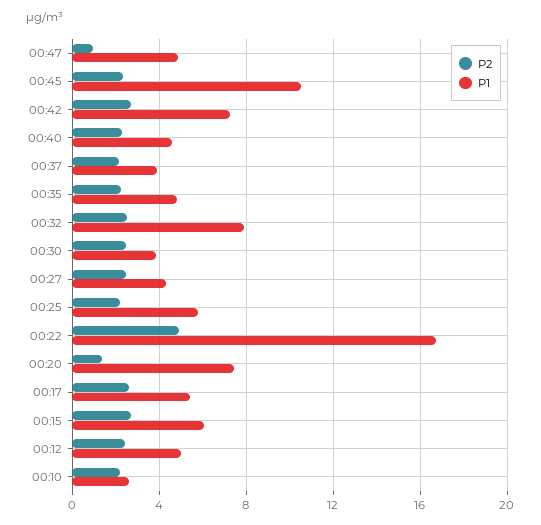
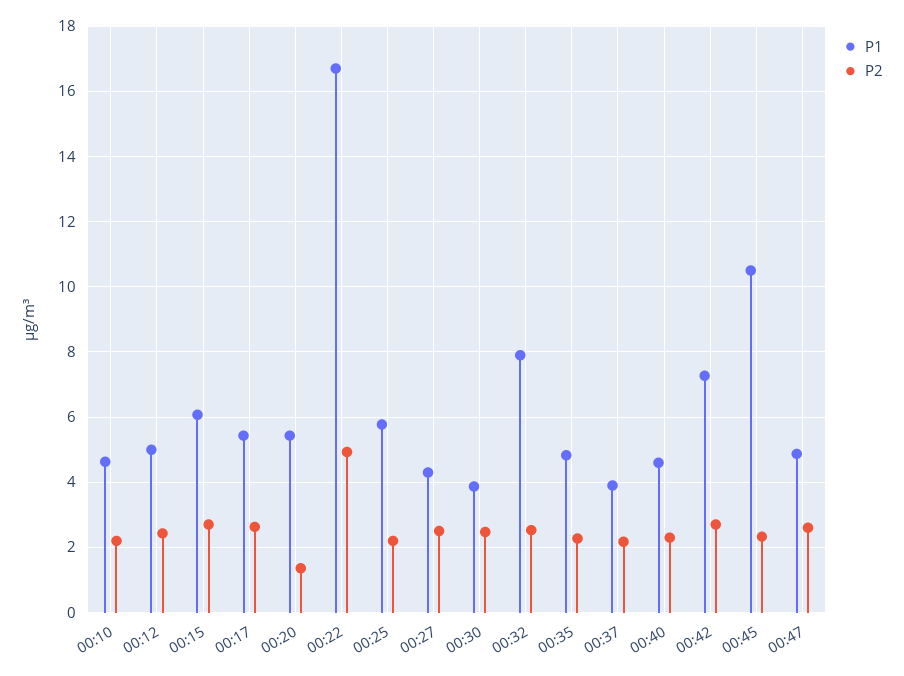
P2, 00:47: 1 -> 2.6
P1, 00:20: 7.5 -> 5.4
P1, 00:10: 2.5 -> 4.6

